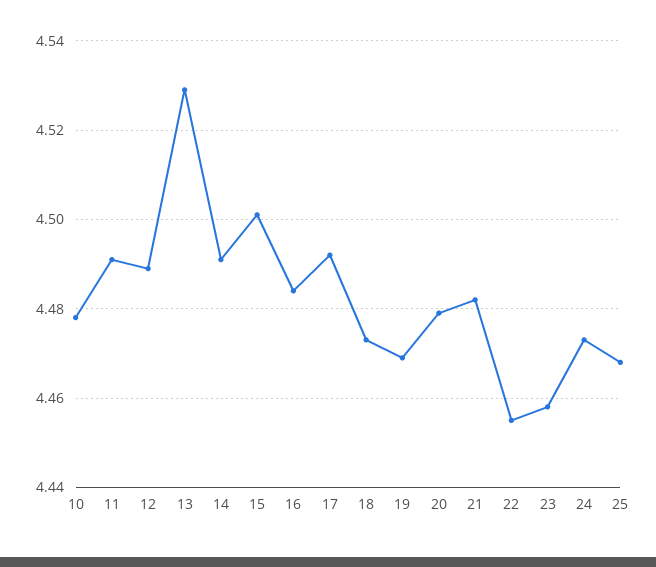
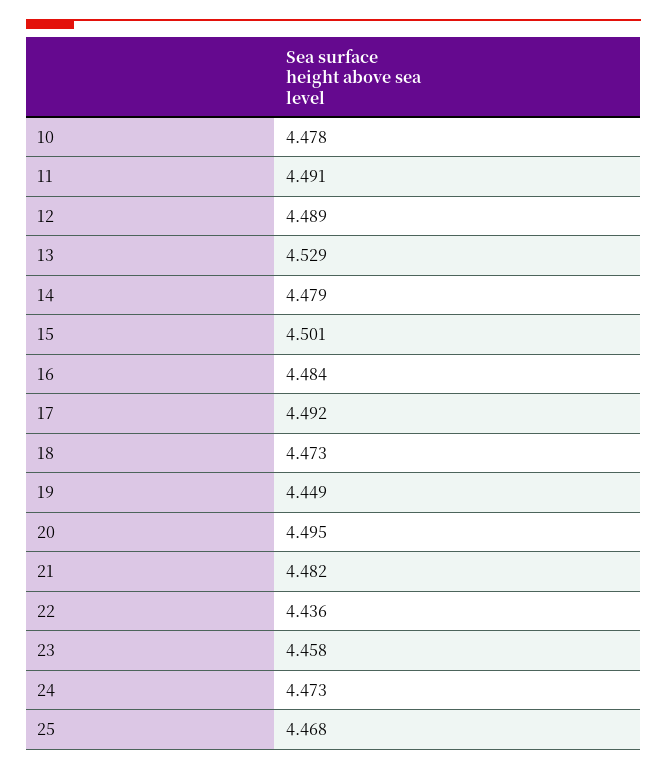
14: 4.49 -> 4.479
19: 4.47 -> 4.449
20: 4.48 -> 4.495
22: 4.455 -> 4.436

